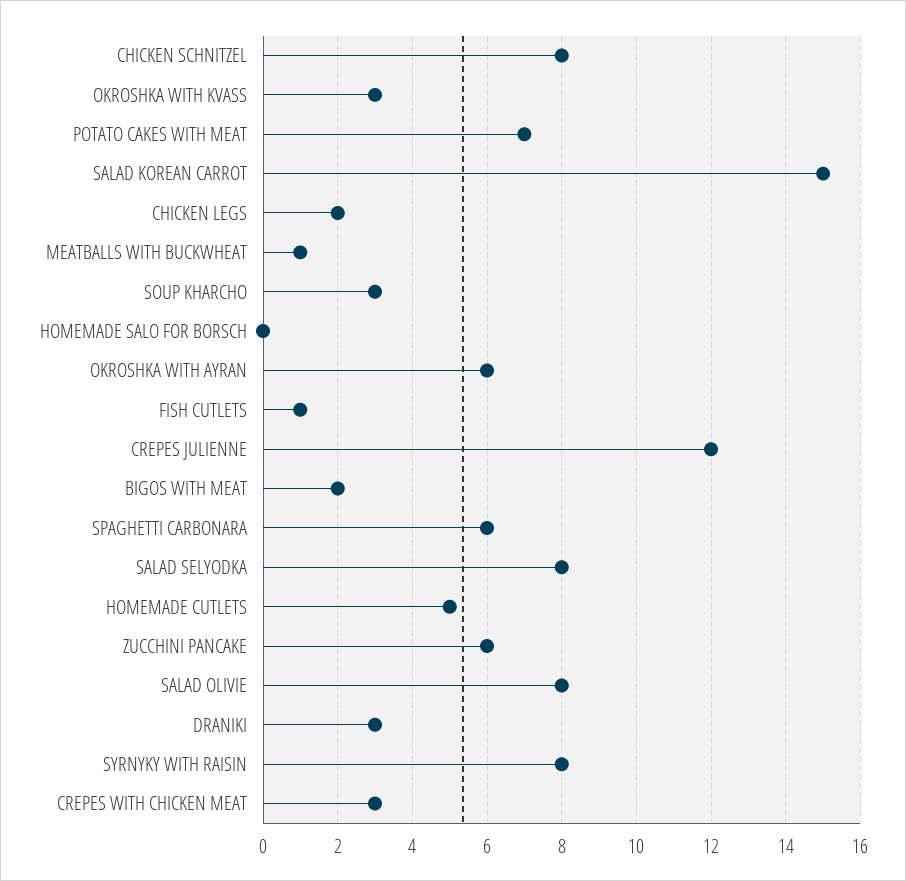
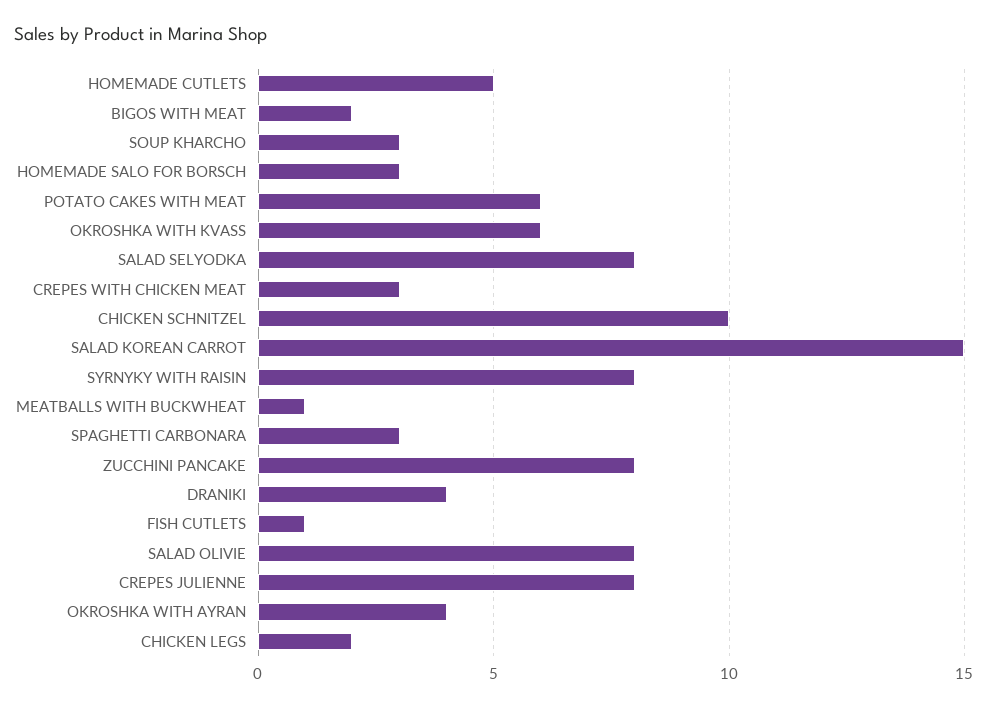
CHICKEN SCHNITZEL: 8 -> 10
OKROSHKA WITH KVASS: 3 -> 6
POTATO CAKES WITH MEAT: 7 -> 6
HOMEMADE SALO FOR BORSCH: 0 -> 3
OKROSHKA WITH AYRAN: 6 -> 4
CREPES JULIENNE: 12 -> 8
SPAGHETTI CARBONARA: 6 -> 3
ZUCCHINI PANCAKE: 6 -> 8
DRANIKI: 3 -> 4

